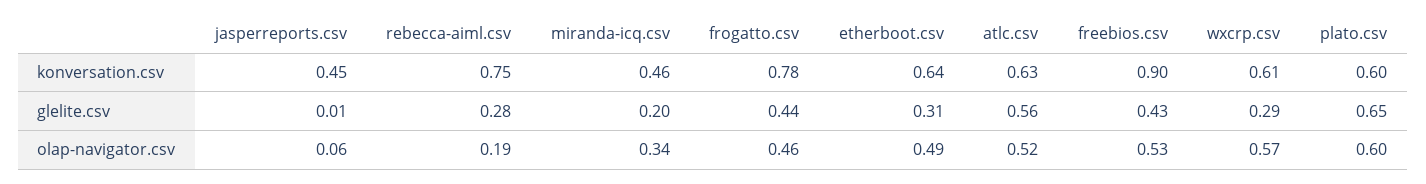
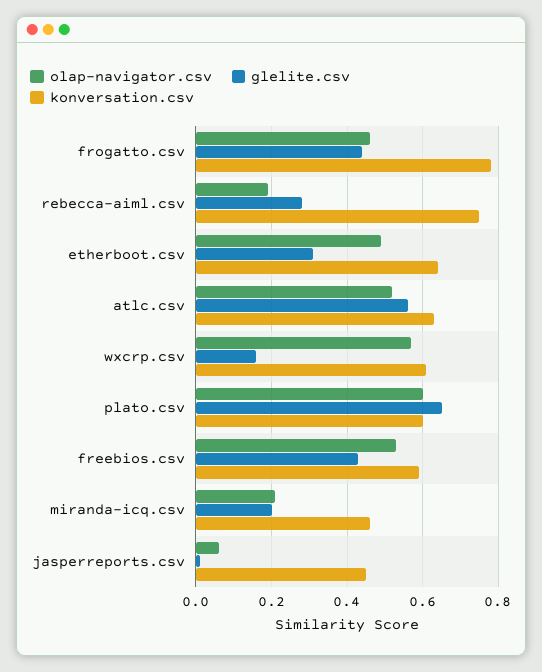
konversation.csv, freebios.csv: 0.9 -> 0.6
glelite.csv, wxcrp.csv: 0.29 -> 0.15
olap-navigator.csv, miranda-icq.csv: 0.34 -> 0.2

